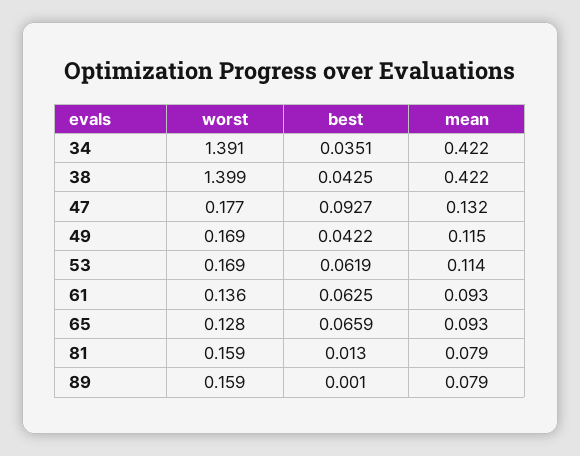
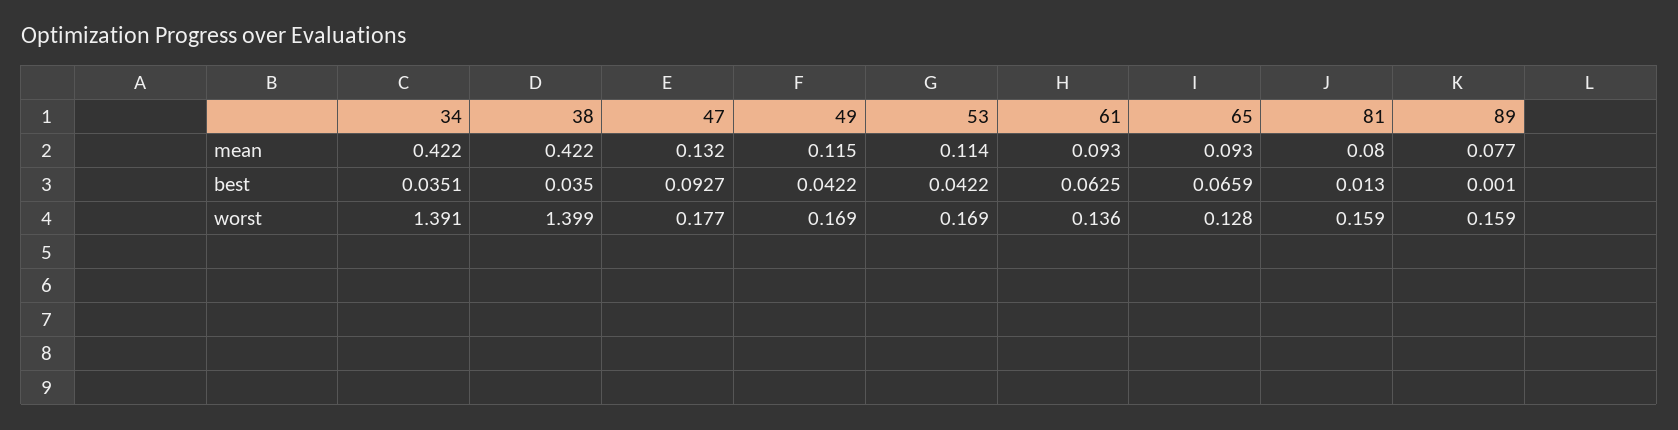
best, 38: 0.0425 -> 0.035
best, 53: 0.0619 -> 0.0422
mean, 81: 0.079 -> 0.08
mean, 89: 0.079 -> 0.077

